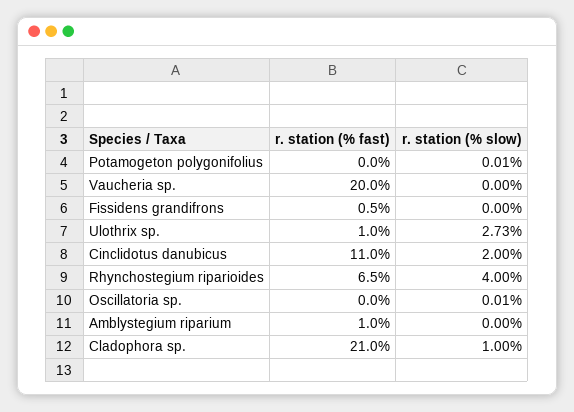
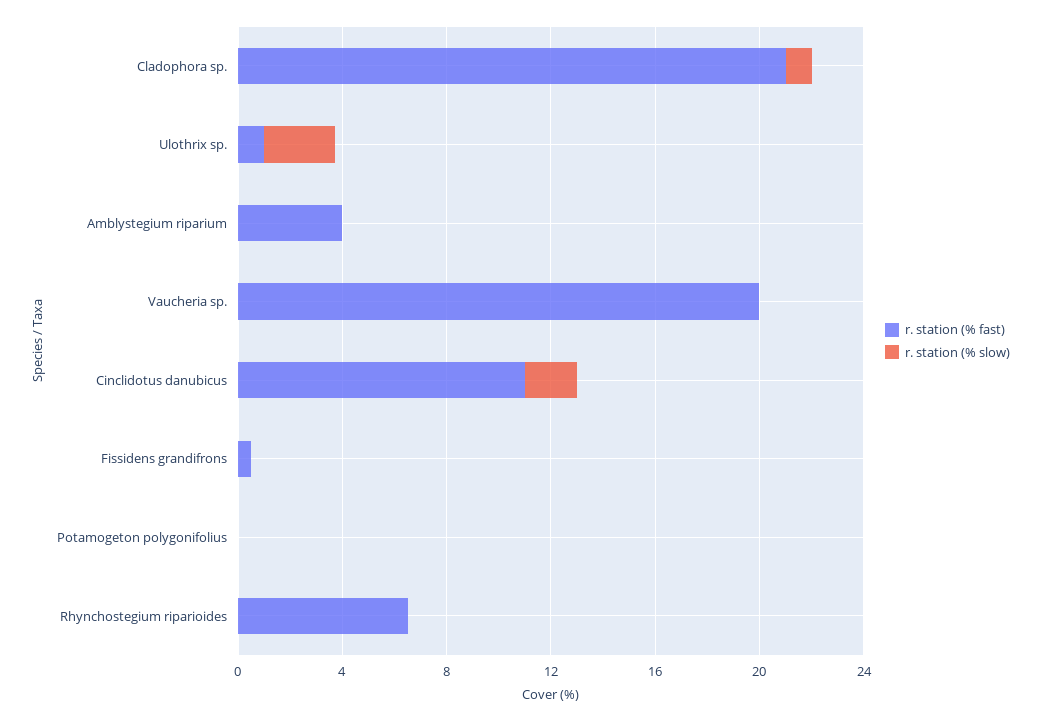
r. station (% slow), Rhynchostegium riparioides: 4 -> 0
r. station (% fast), Oscillatoria sp.: 0 -> none
r. station (% slow), Oscillatoria sp.: 0.01 -> none
r. station (% fast), Amblystegium riparium: 1 -> 4

